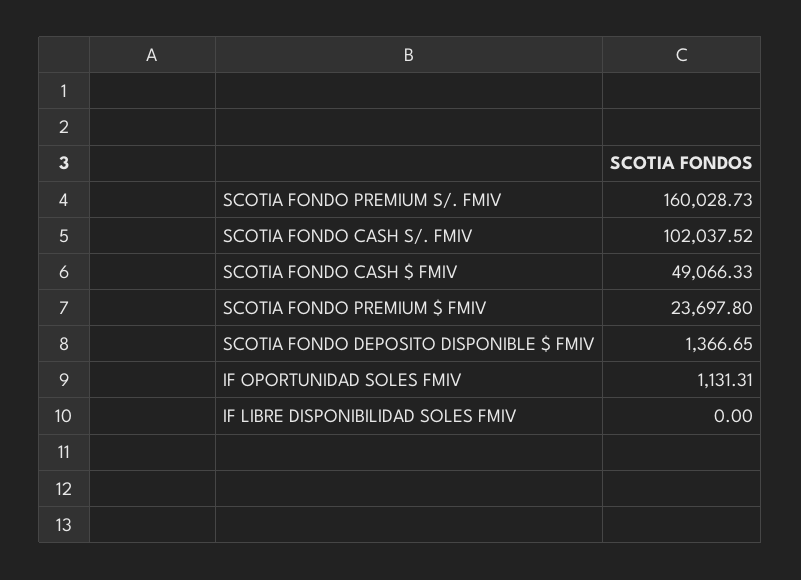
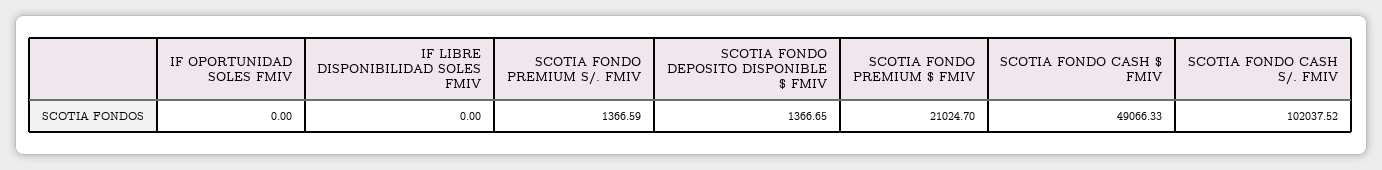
SCOTIA FONDO PREMIUM S/. FMIV: 160028.73 -> 1366.59
SCOTIA FONDO PREMIUM $ FMIV: 23697.8 -> 21024.7
IF OPORTUNIDAD SOLES FMIV: 1131.31 -> 0

